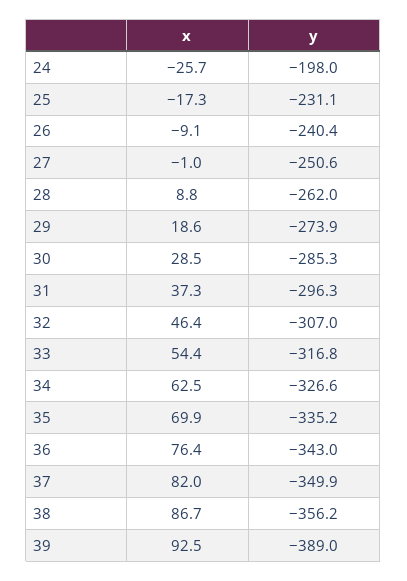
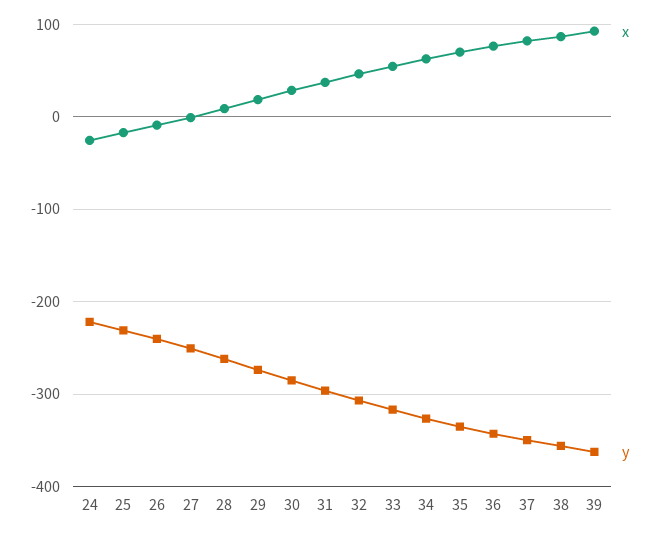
y, 24: -198 -> -220
y, 39: -389 -> -360

